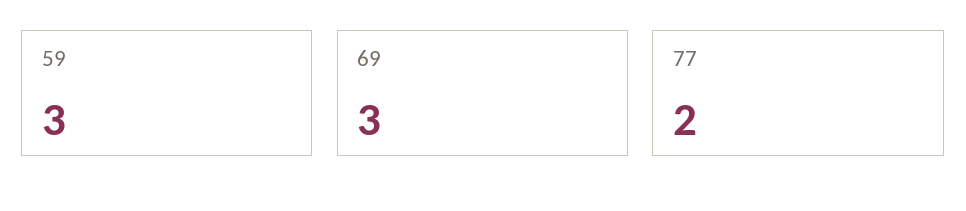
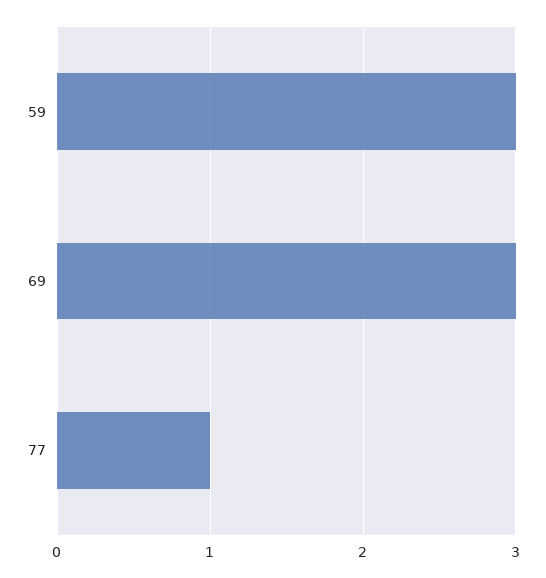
77: 2 -> 1

